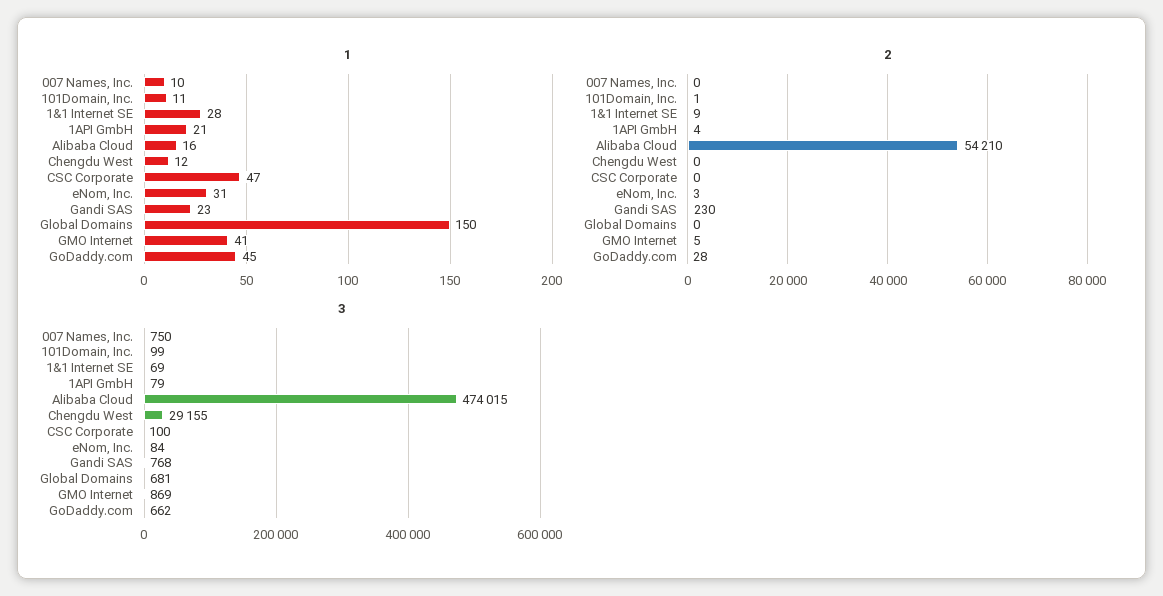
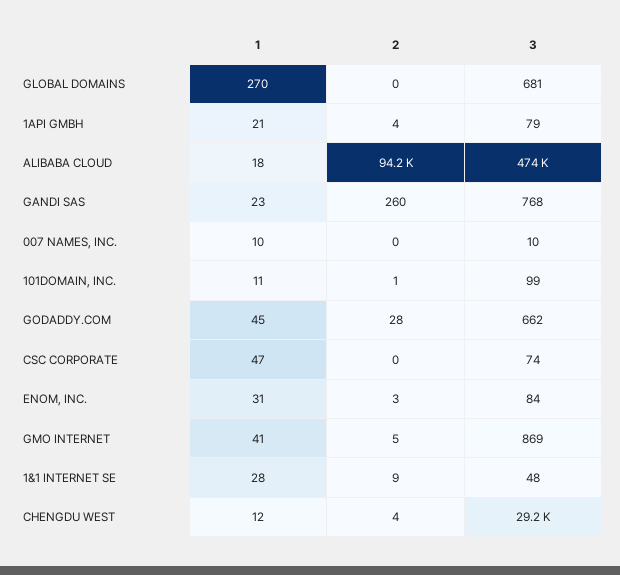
1, Alibaba Cloud: 16 -> 18
1, Global Domains: 150 -> 270
2, Alibaba Cloud: 54210 -> 94200
2, Chengdu West: 0 -> 4
2, Gandi SAS: 230 -> 260
3, 007 Names, Inc.: 750 -> 10
3, 1&1 Internet SE: 69 -> 48
3, CSC Corporate: 100 -> 74

